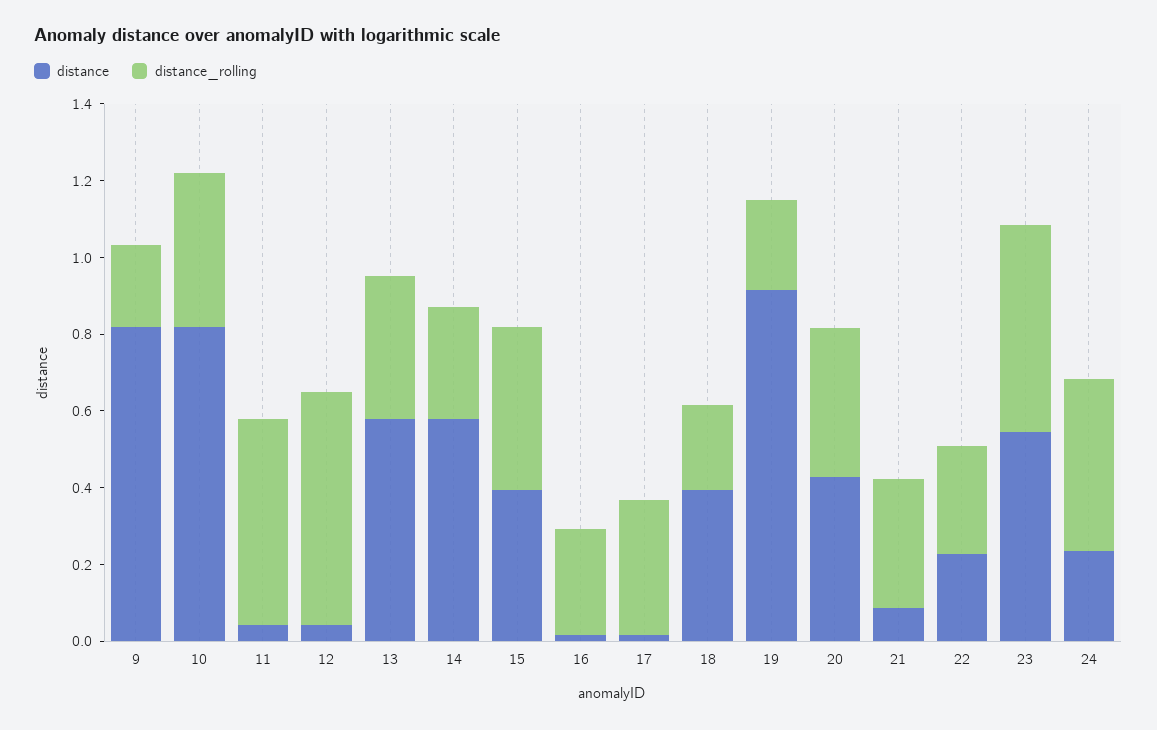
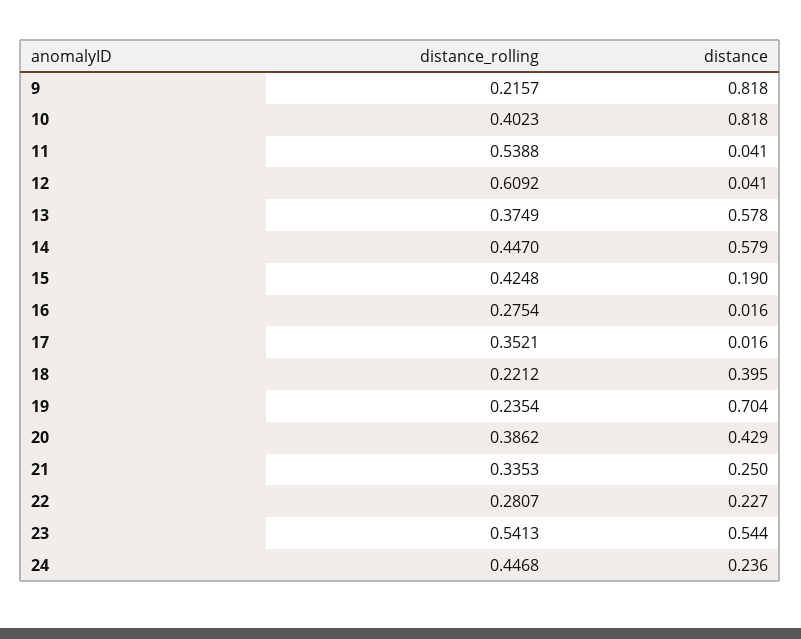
distance_rolling, 14: 0.3 -> 0.447
distance, 15: 0.4 -> 0.19
distance, 19: 0.9 -> 0.704
distance, 21: 0.1 -> 0.25

